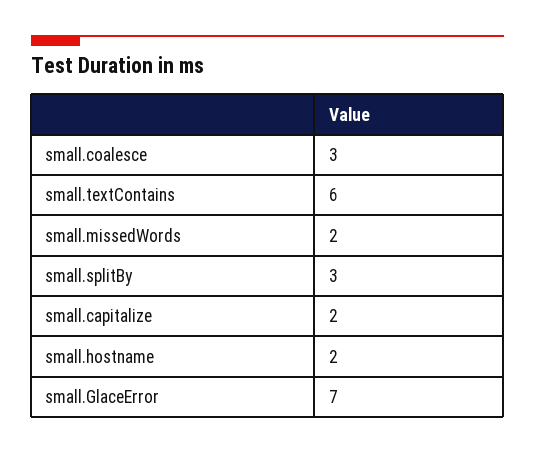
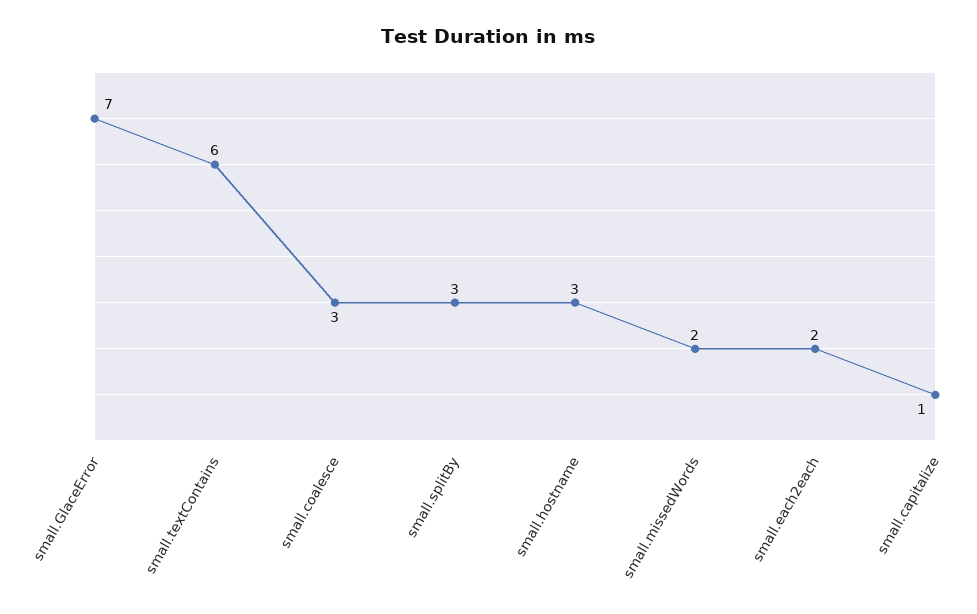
small.capitalize: 2 -> 1
small.hostname: 2 -> 3
small.each2each: none -> 2

